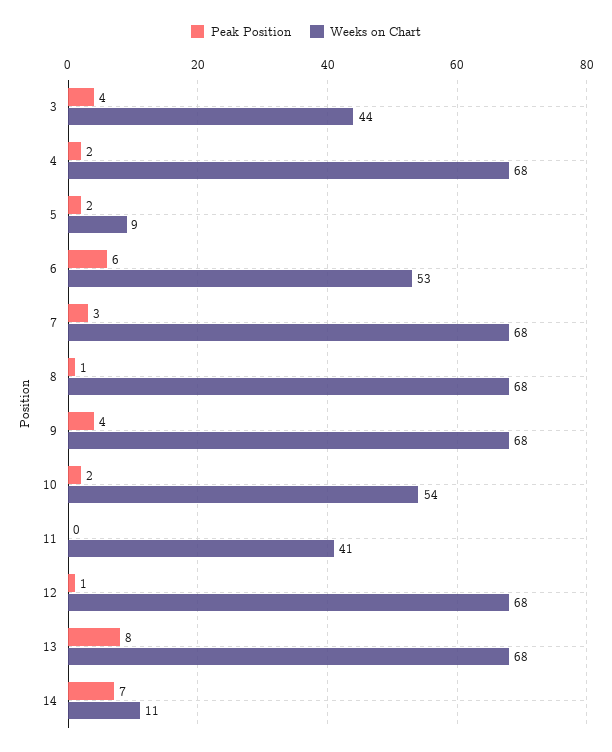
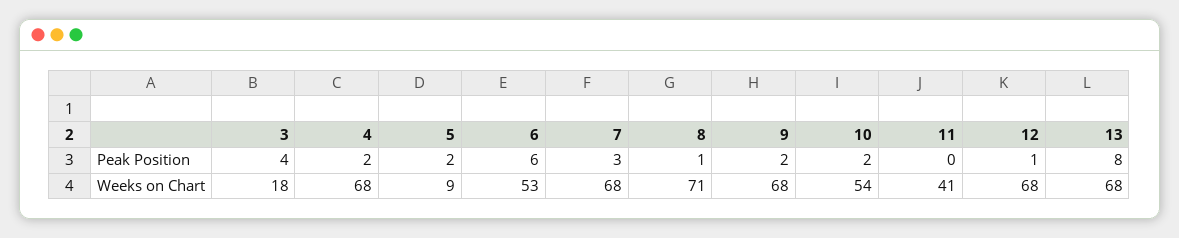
Weeks on Chart, 3: 44 -> 18
Weeks on Chart, 8: 68 -> 71
Peak Position, 9: 4 -> 2
Peak Position, 14: 7 -> none
Weeks on Chart, 14: 11 -> none

